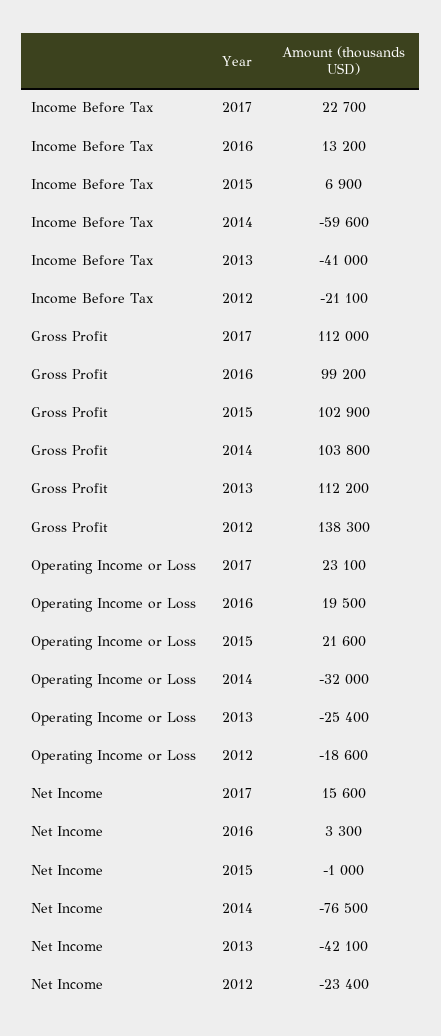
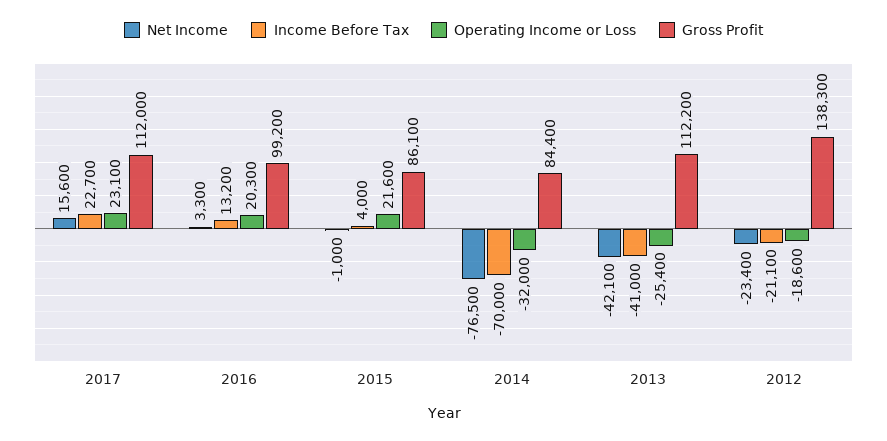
Income Before Tax, 2015: 6900 -> 4000
Income Before Tax, 2014: -59600 -> -70000
Gross Profit, 2015: 102900 -> 86100
Gross Profit, 2014: 103800 -> 84400
Operating Income or Loss, 2016: 19500 -> 20300

